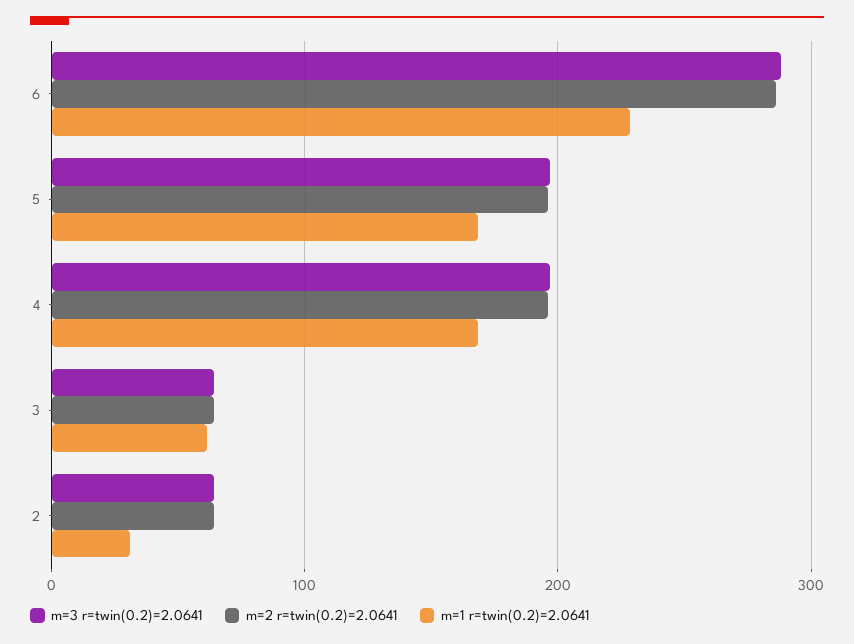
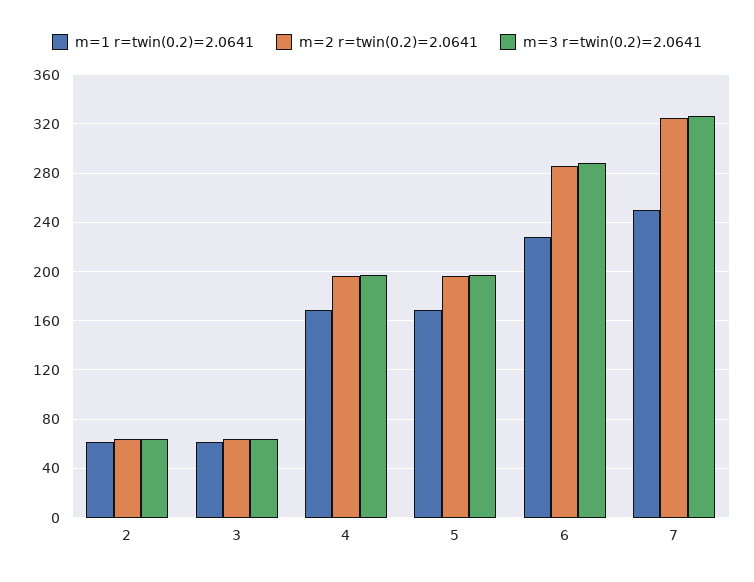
m=1 r=twin(0.2)=2.0641, 2: 30 -> 60
m=1 r=twin(0.2)=2.0641, 7: none -> 250
m=2 r=twin(0.2)=2.0641, 7: none -> 325
m=3 r=twin(0.2)=2.0641, 7: none -> 325

